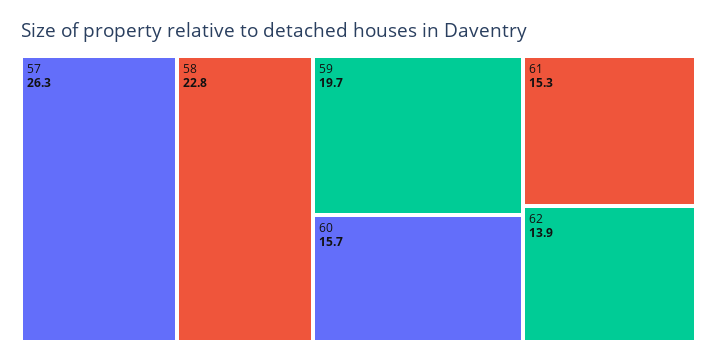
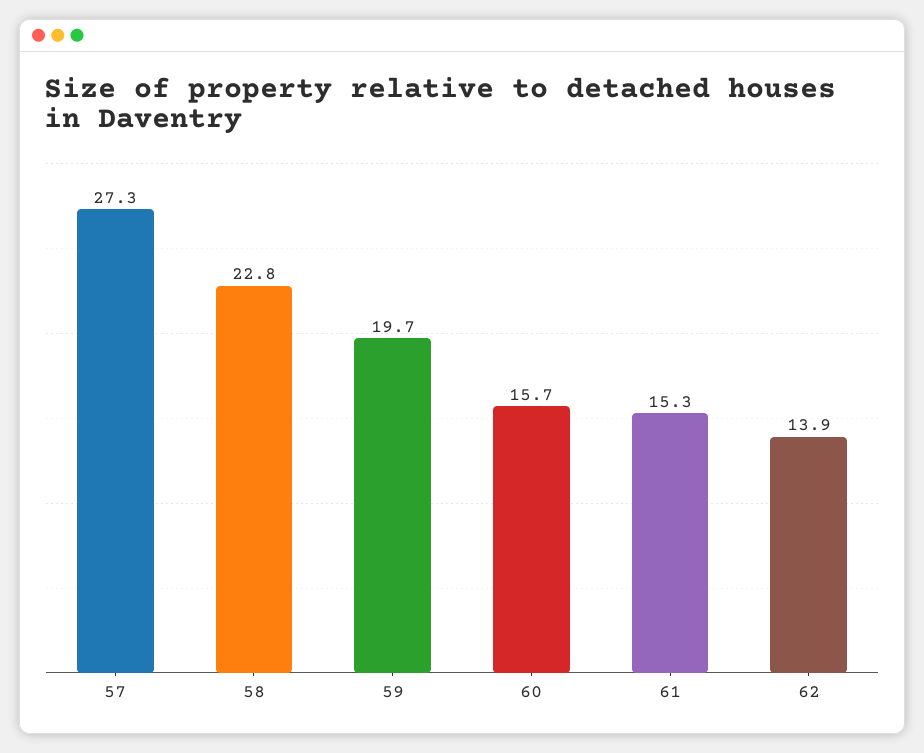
57: 26.3 -> 27.3

